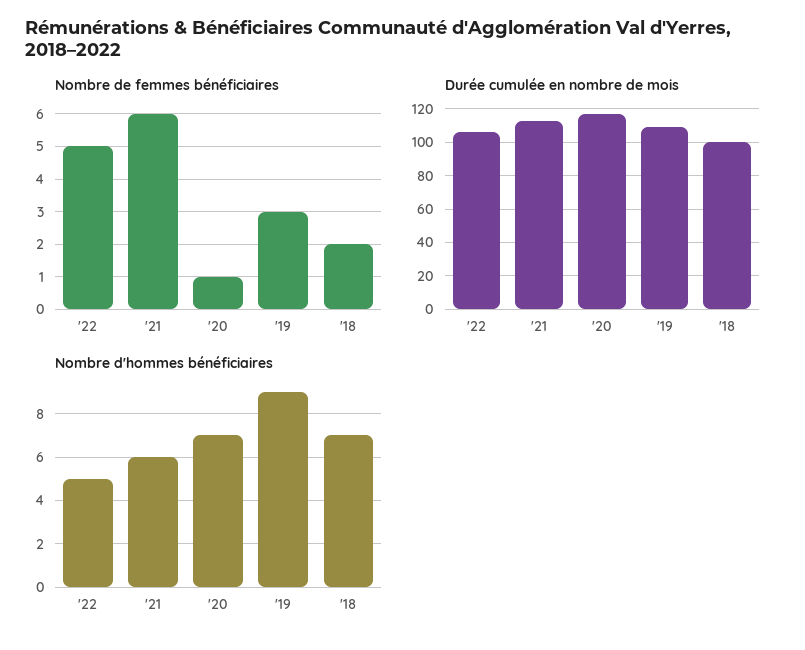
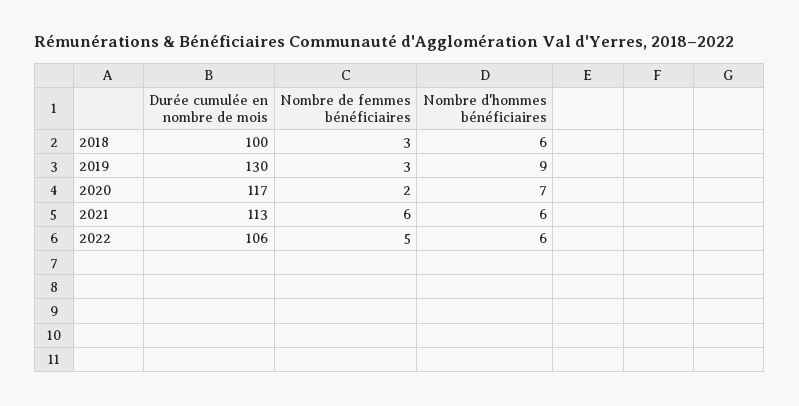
Nombre de femmes bénéficiaires, '20: 1 -> 2
Nombre de femmes bénéficiaires, '18: 2 -> 3
Durée cumulée en nombre de mois, '19: 110 -> 130
Nombre d'hommes bénéficiaires, '22: 5 -> 6
Nombre d'hommes bénéficiaires, '18: 7 -> 6

